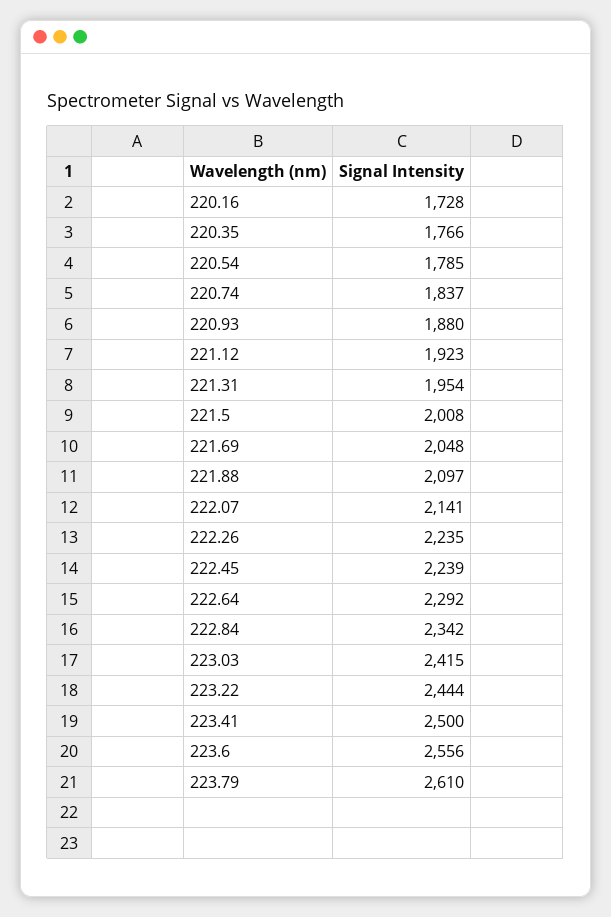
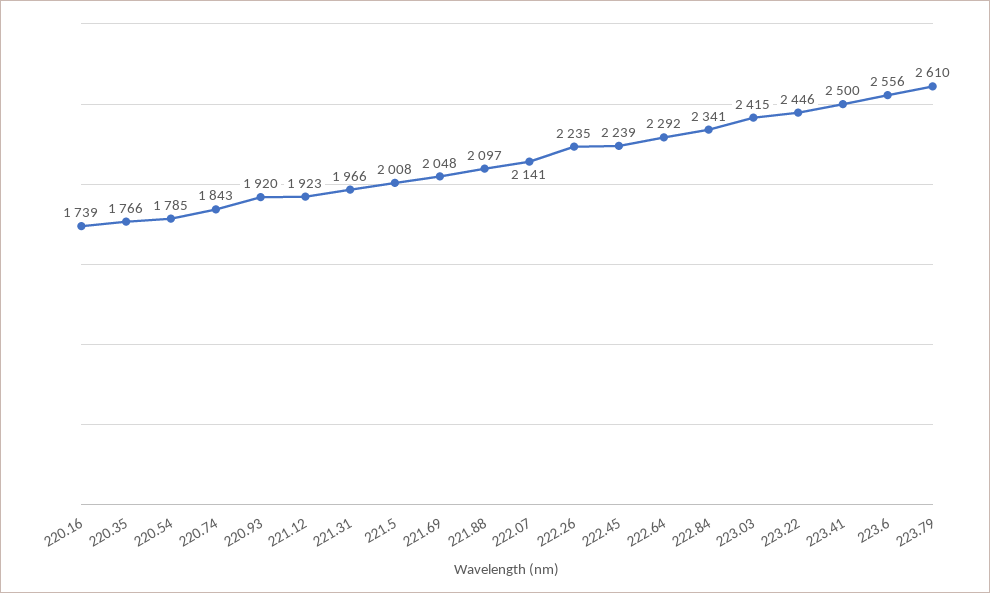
220.16: 1728 -> 1739
220.74: 1837 -> 1843
220.93: 1880 -> 1920
221.31: 1954 -> 1966
222.84: 2342 -> 2341
223.22: 2444 -> 2446

